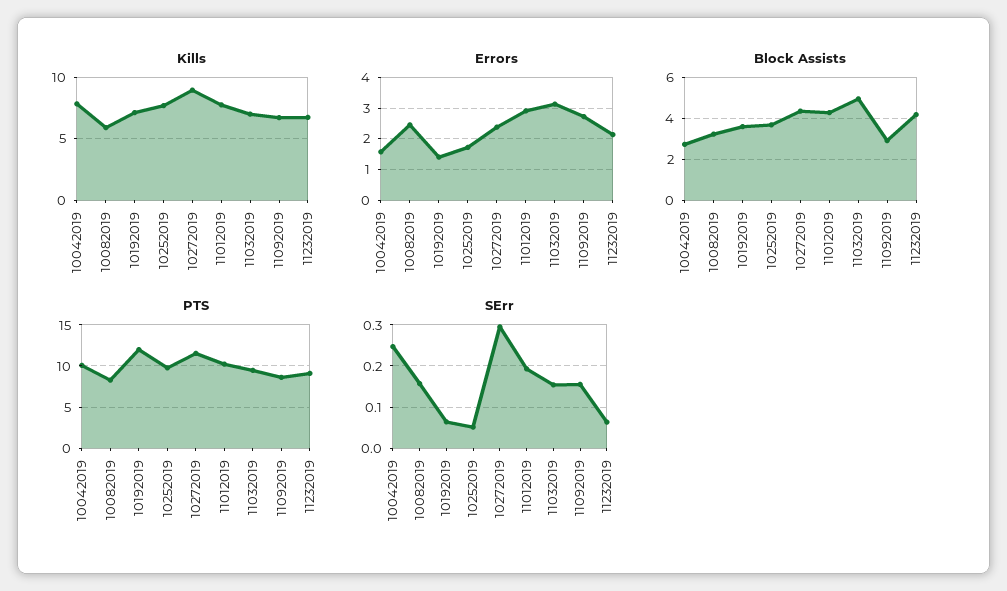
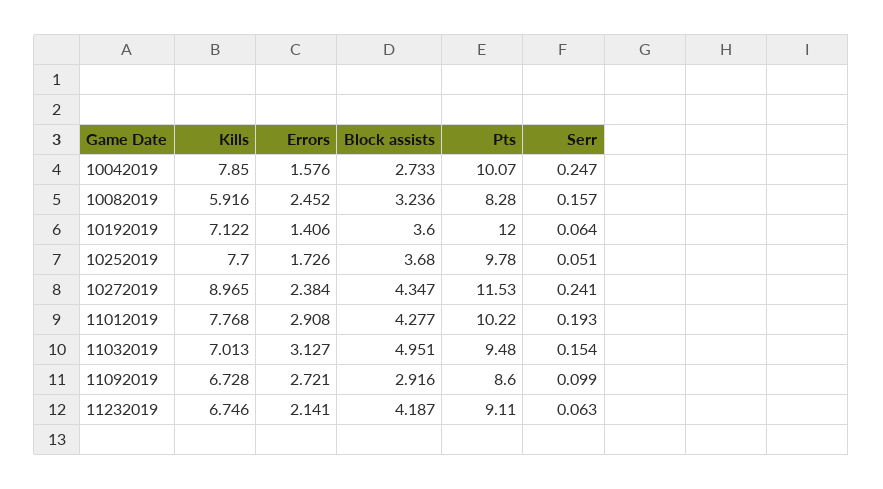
SErr, 10272019: 0.3 -> 0.241
SErr, 11092019: 0.16 -> 0.099

